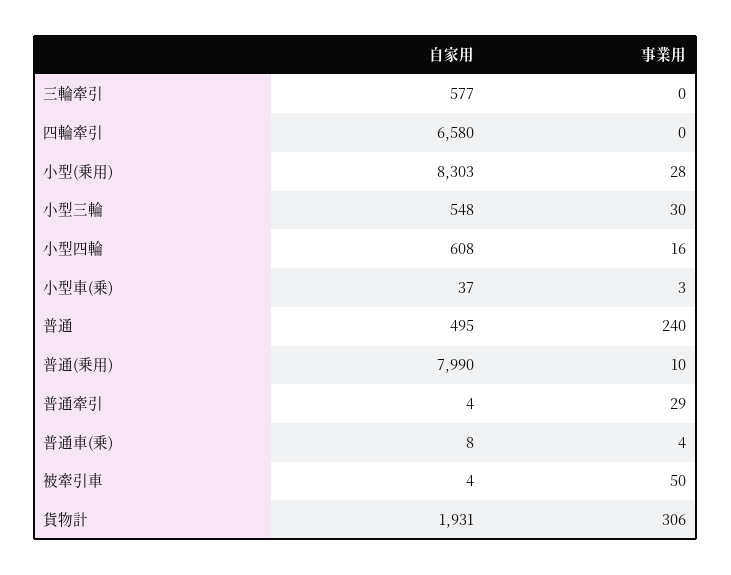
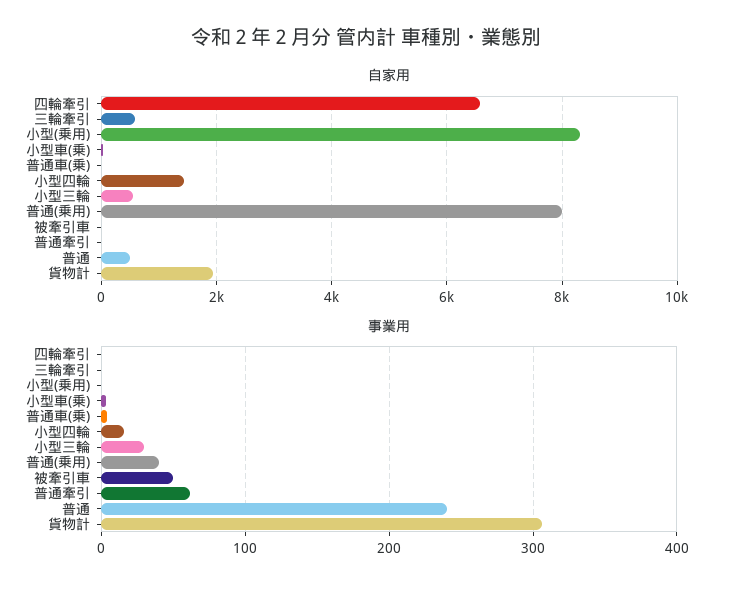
事業用, 小型(乗用): 28 -> 0
自家用, 小型四輪: 608 -> 1400
事業用, 普通(乗用): 10 -> 40
事業用, 普通牽引: 29 -> 60

